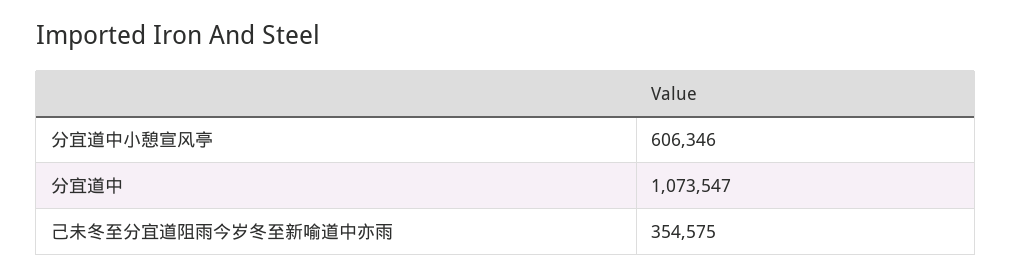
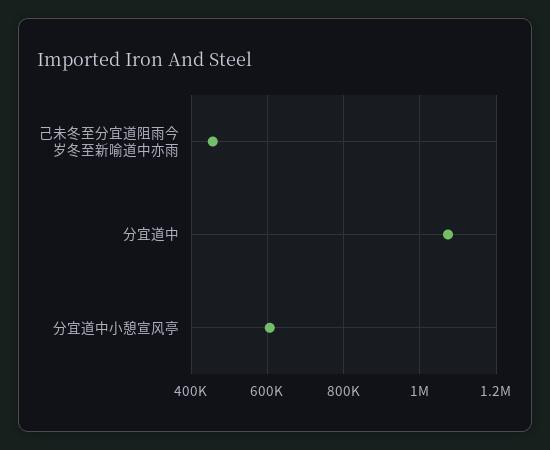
己未冬至分宜道阻雨今岁冬至新喻道中亦雨: 354575 -> 460000

